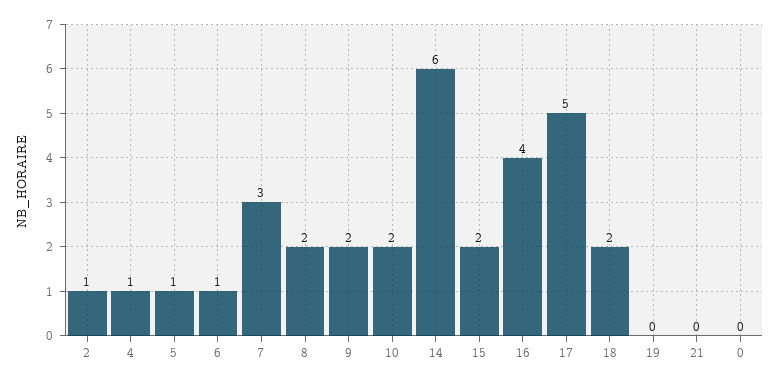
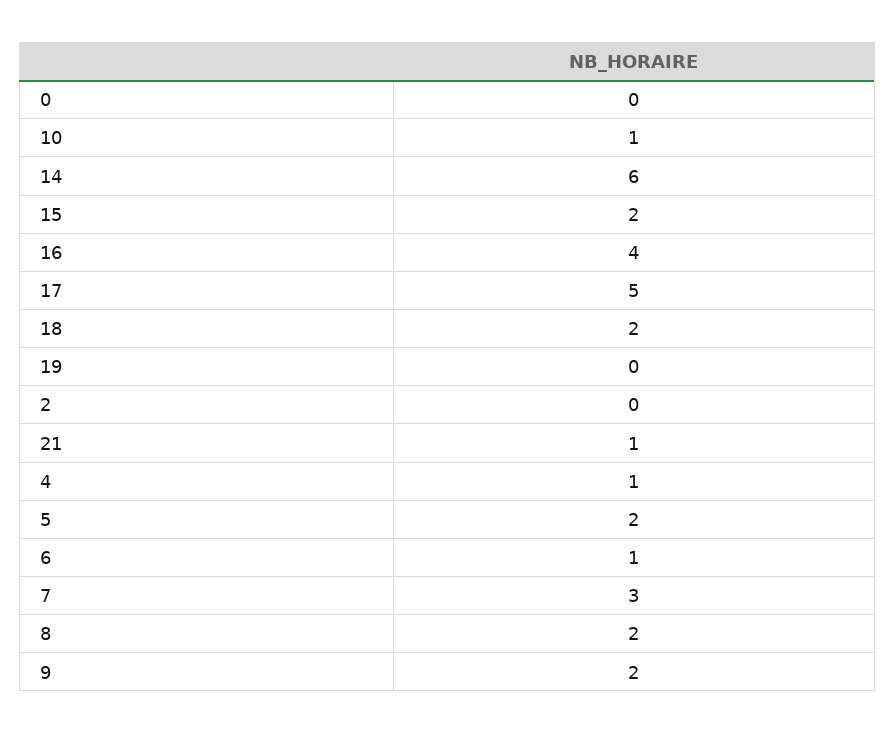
2: 1 -> 0
5: 1 -> 2
10: 2 -> 1
21: 0 -> 1

